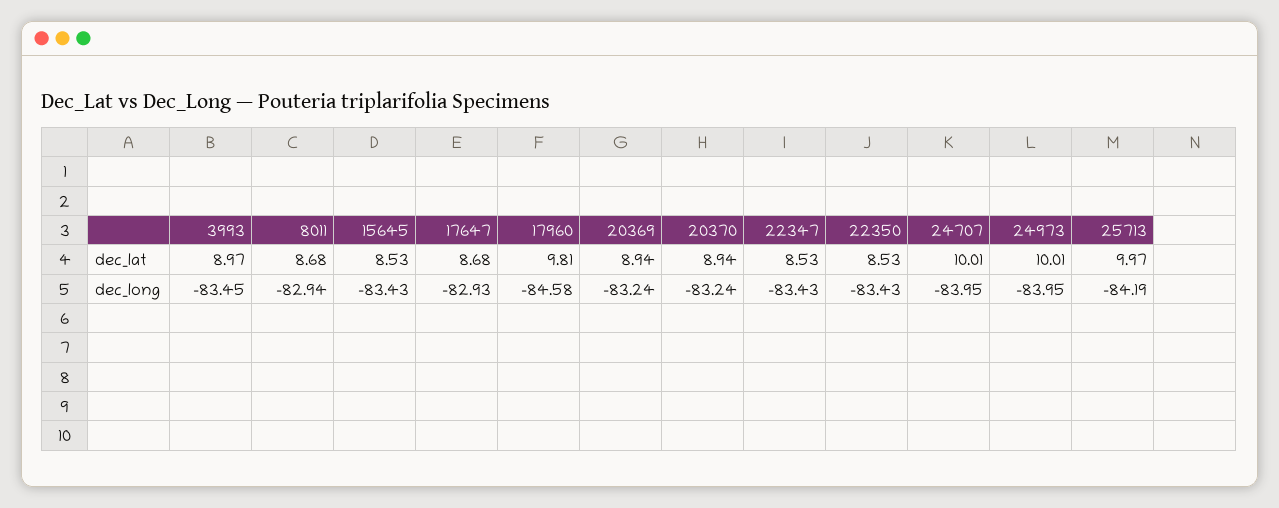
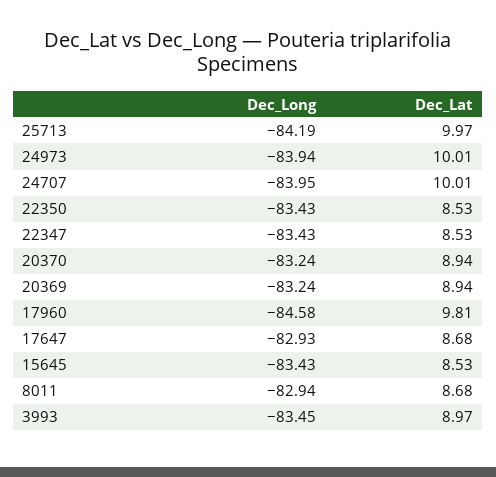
24973, dec_long: -83.95 -> -83.94

